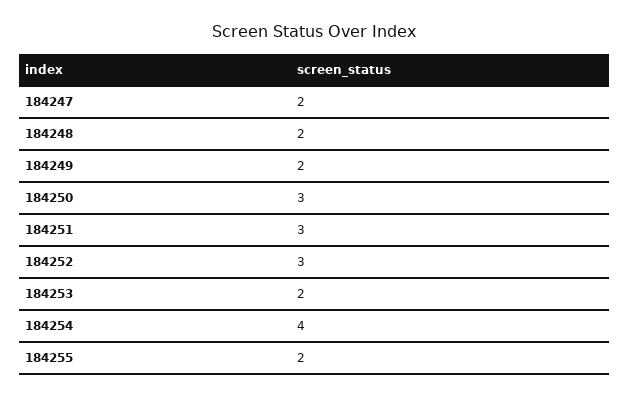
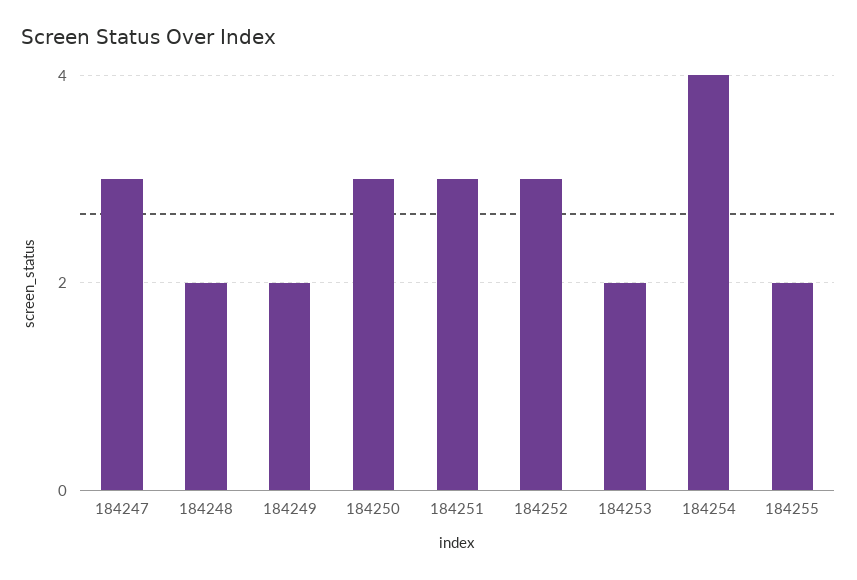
184247: 2 -> 3

